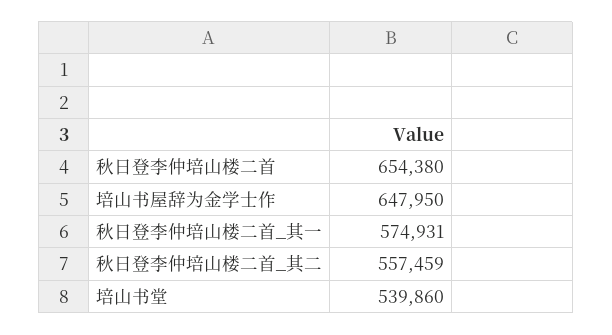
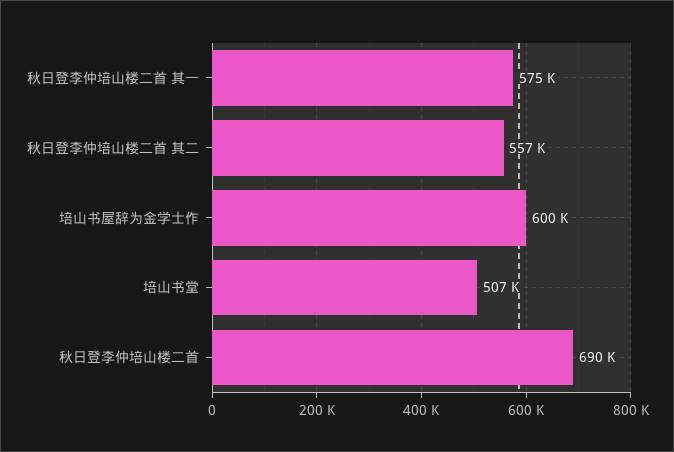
秋日登李仲培山楼二首: 654380 -> 690000
培山书屋辞为金学士作: 647950 -> 600000
培山书堂: 539860 -> 507000

